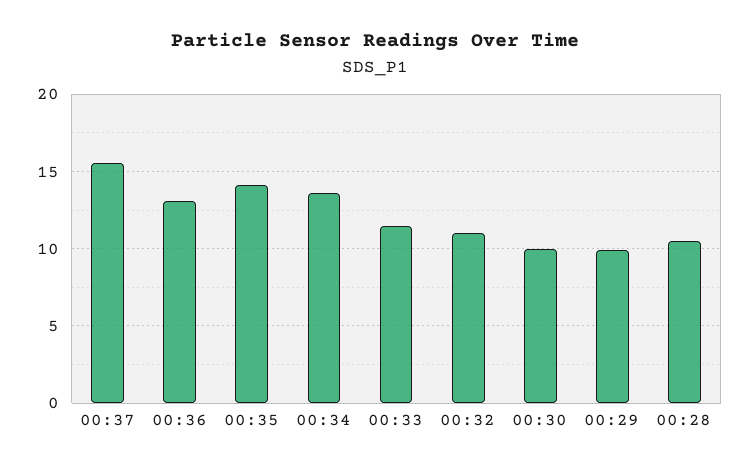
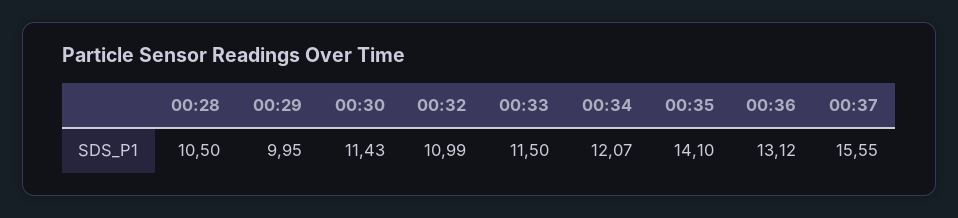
00:34: 13.5 -> 12.07
00:30: 10 -> 11.43

